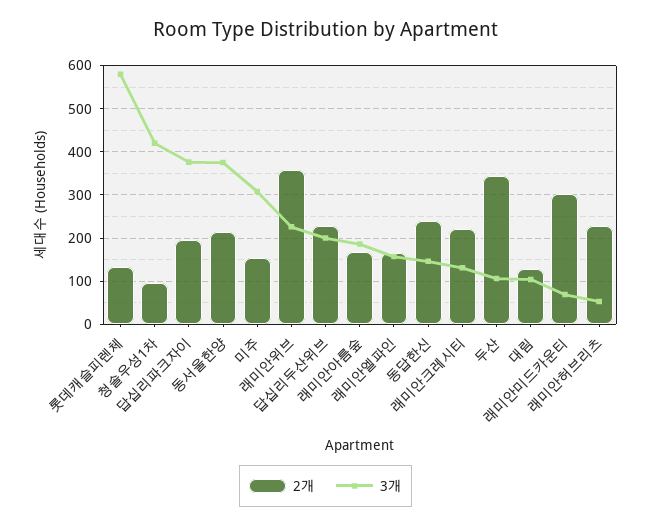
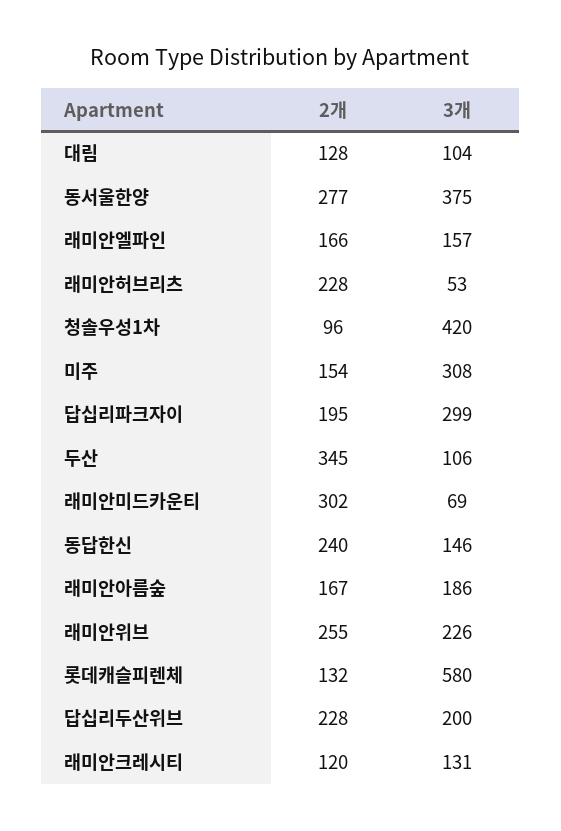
3개, 답십리파크자이: 380 -> 299
2개, 동서울한양: 220 -> 277
2개, 래미안위브: 360 -> 255
2개, 래미안크레시티: 220 -> 120

